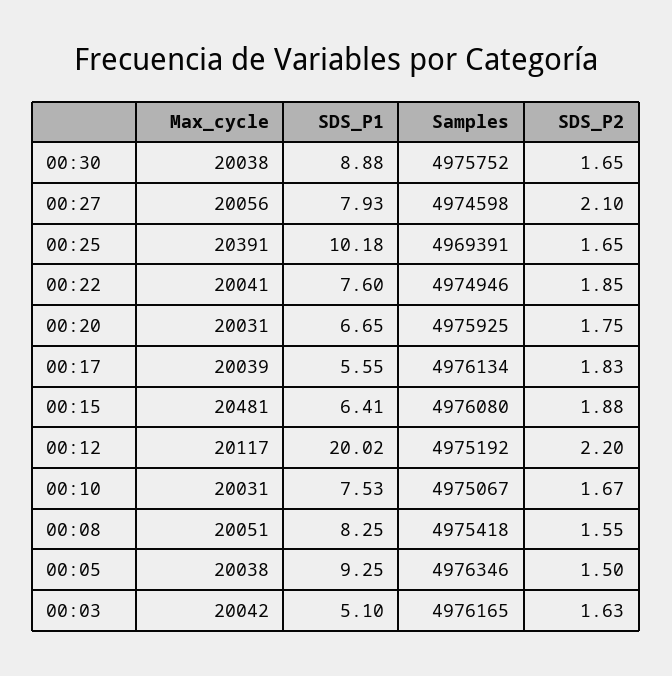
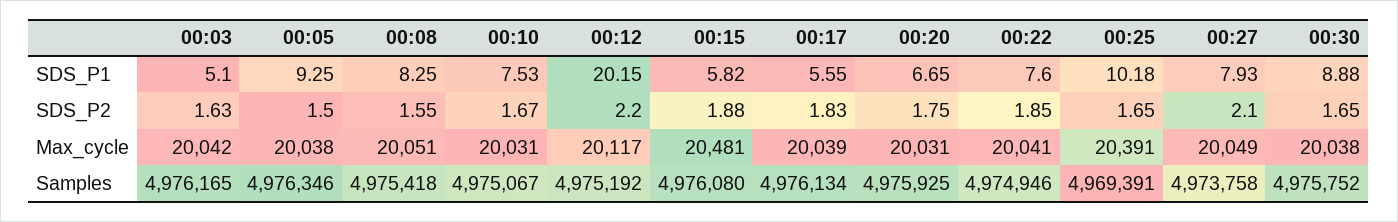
Max_cycle, 00:27: 20056 -> 20049
Samples, 00:27: 4974598 -> 4973758
SDS_P1, 00:15: 6.41 -> 5.82
SDS_P1, 00:12: 20.02 -> 20.15

